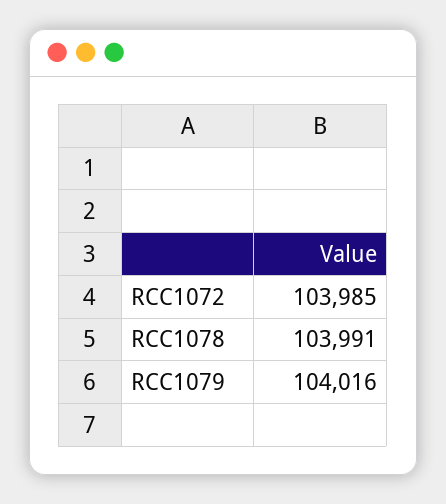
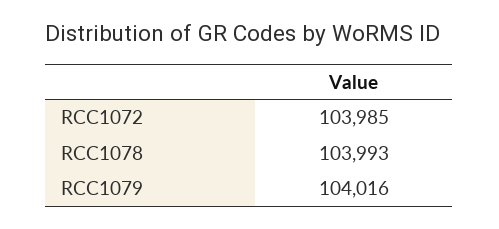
RCC1078: 103991 -> 103993

